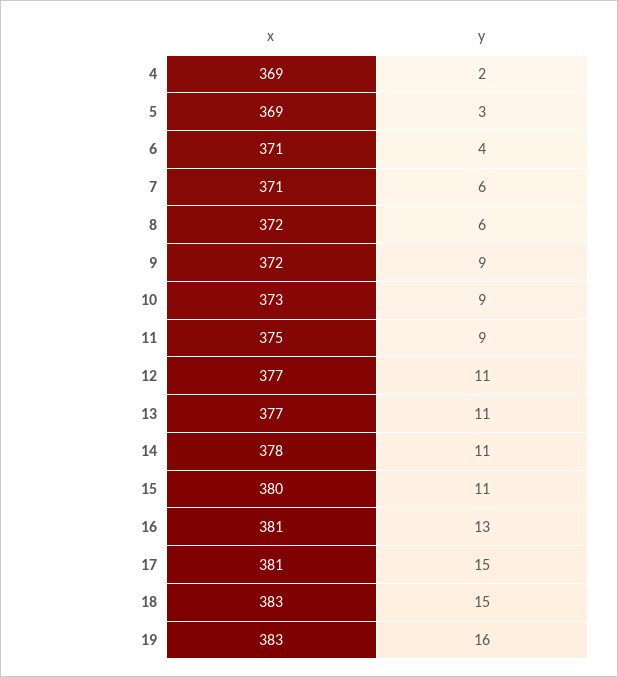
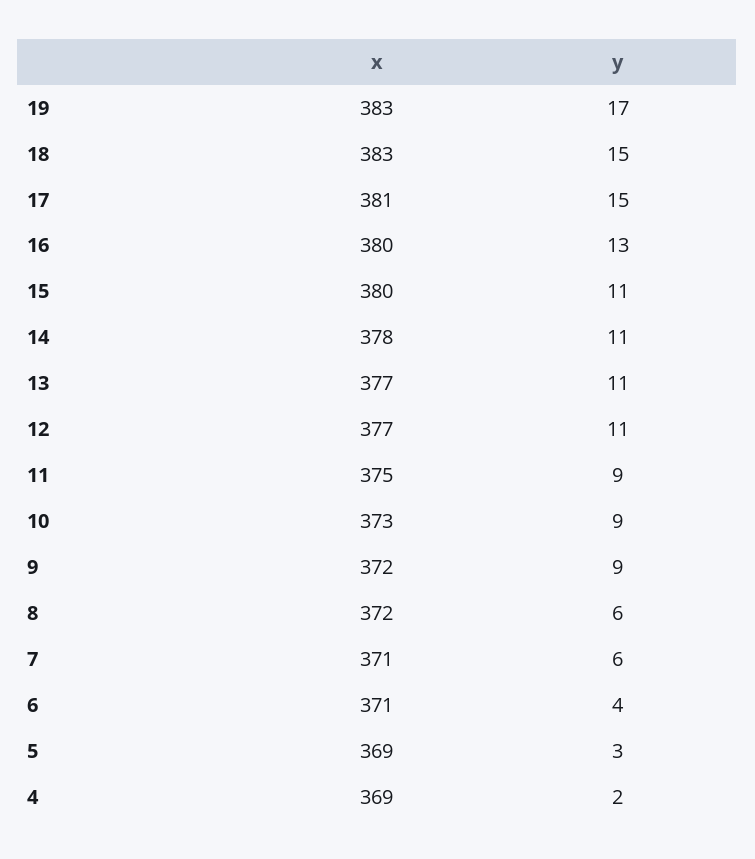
x, 16: 381 -> 380
y, 19: 16 -> 17

